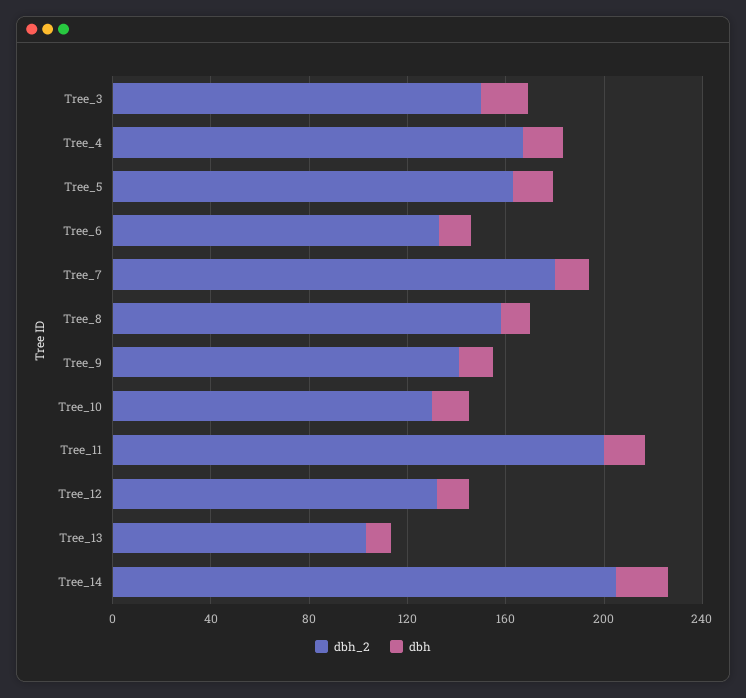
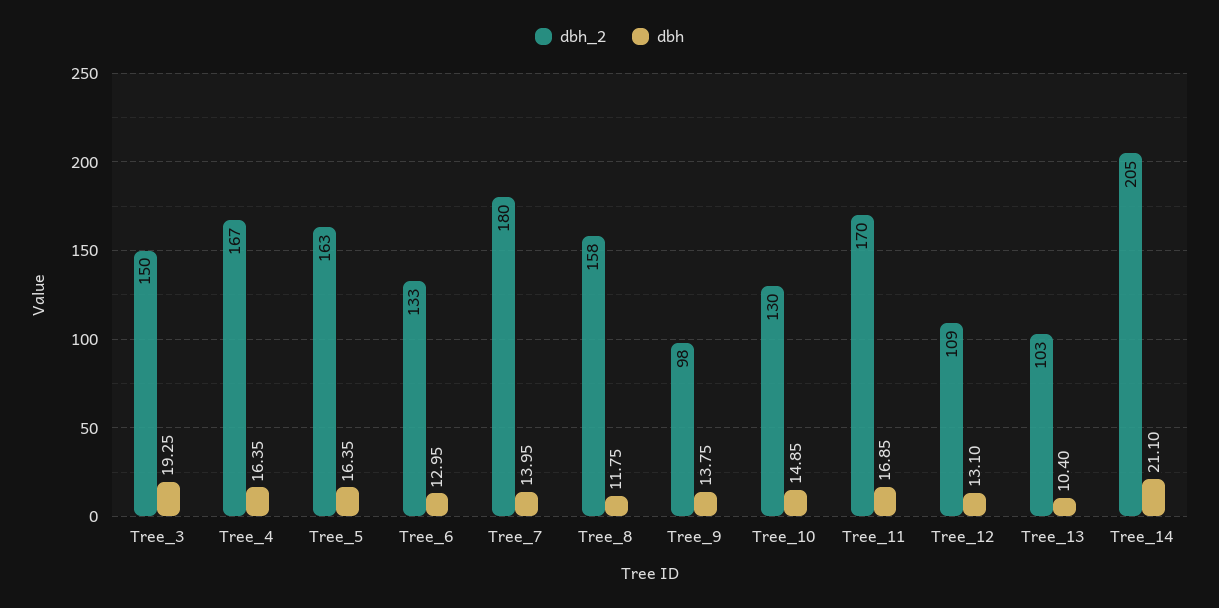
dbh_2, Tree_9: 140 -> 98
dbh_2, Tree_11: 200 -> 170
dbh_2, Tree_12: 130 -> 109

